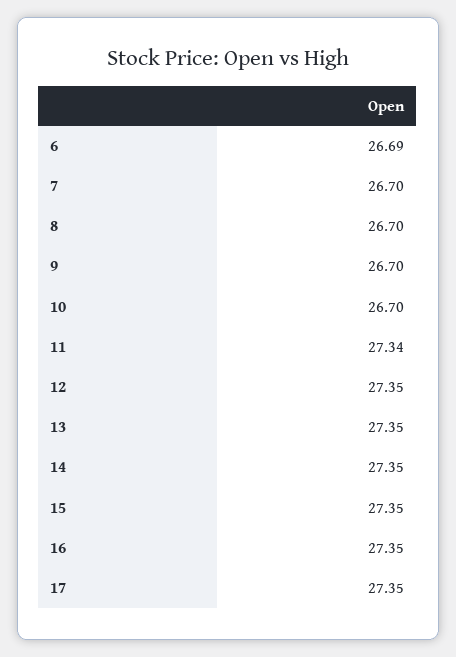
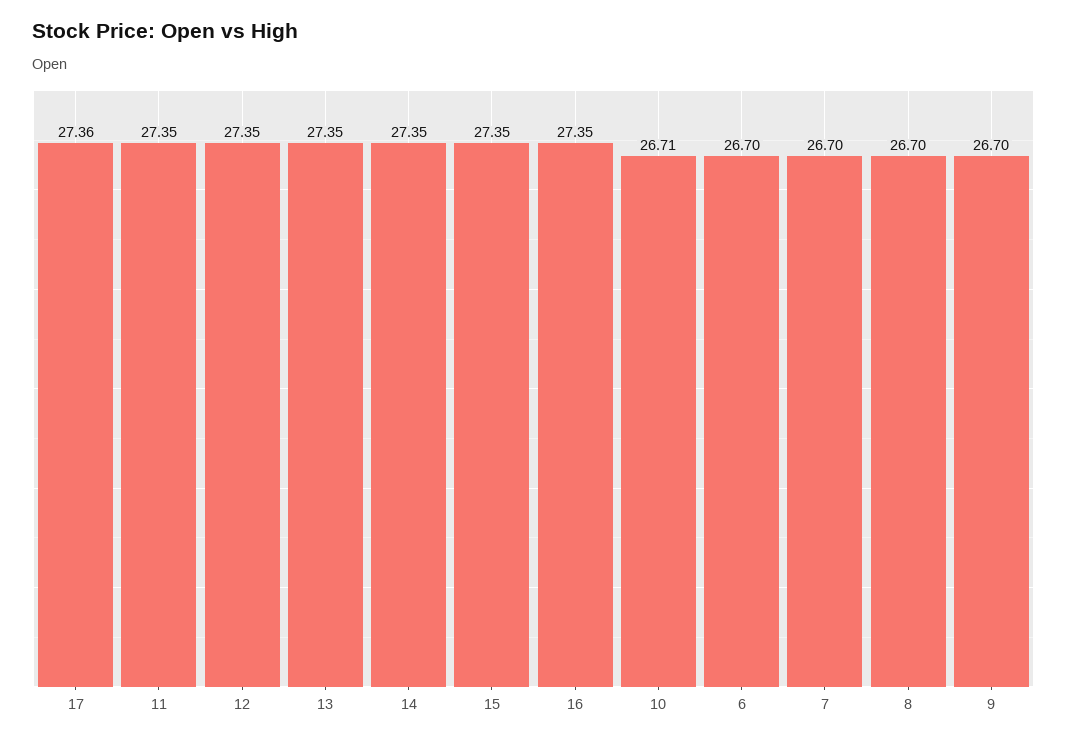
6: 26.69 -> 26.7
10: 26.7 -> 26.71
11: 27.34 -> 27.35
17: 27.35 -> 27.36

